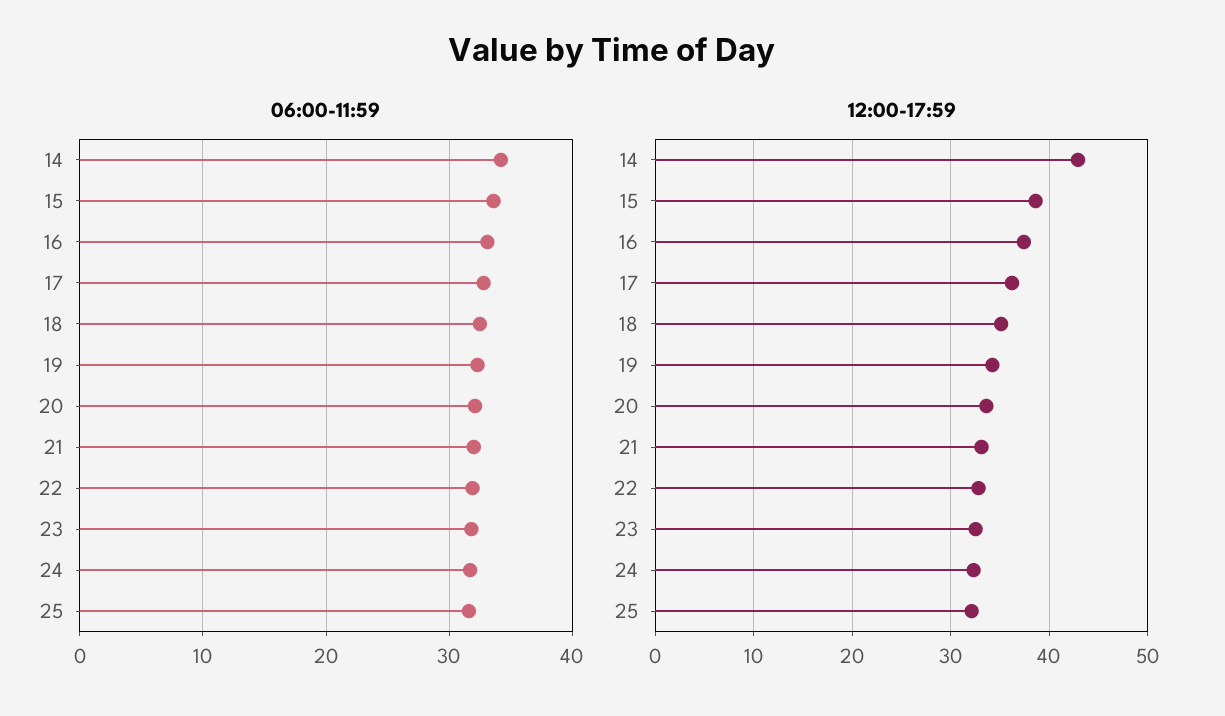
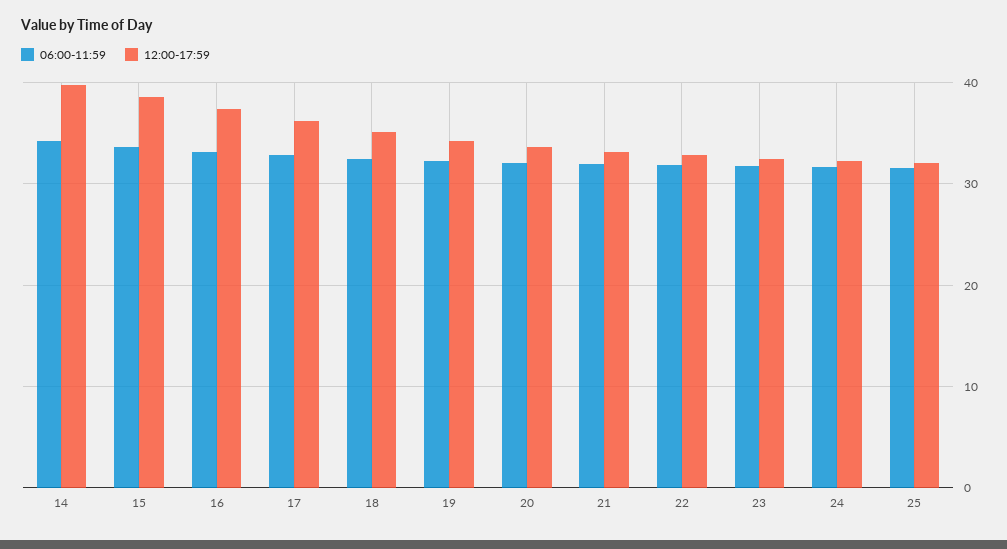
12:00-17:59, 14: 43 -> 40

